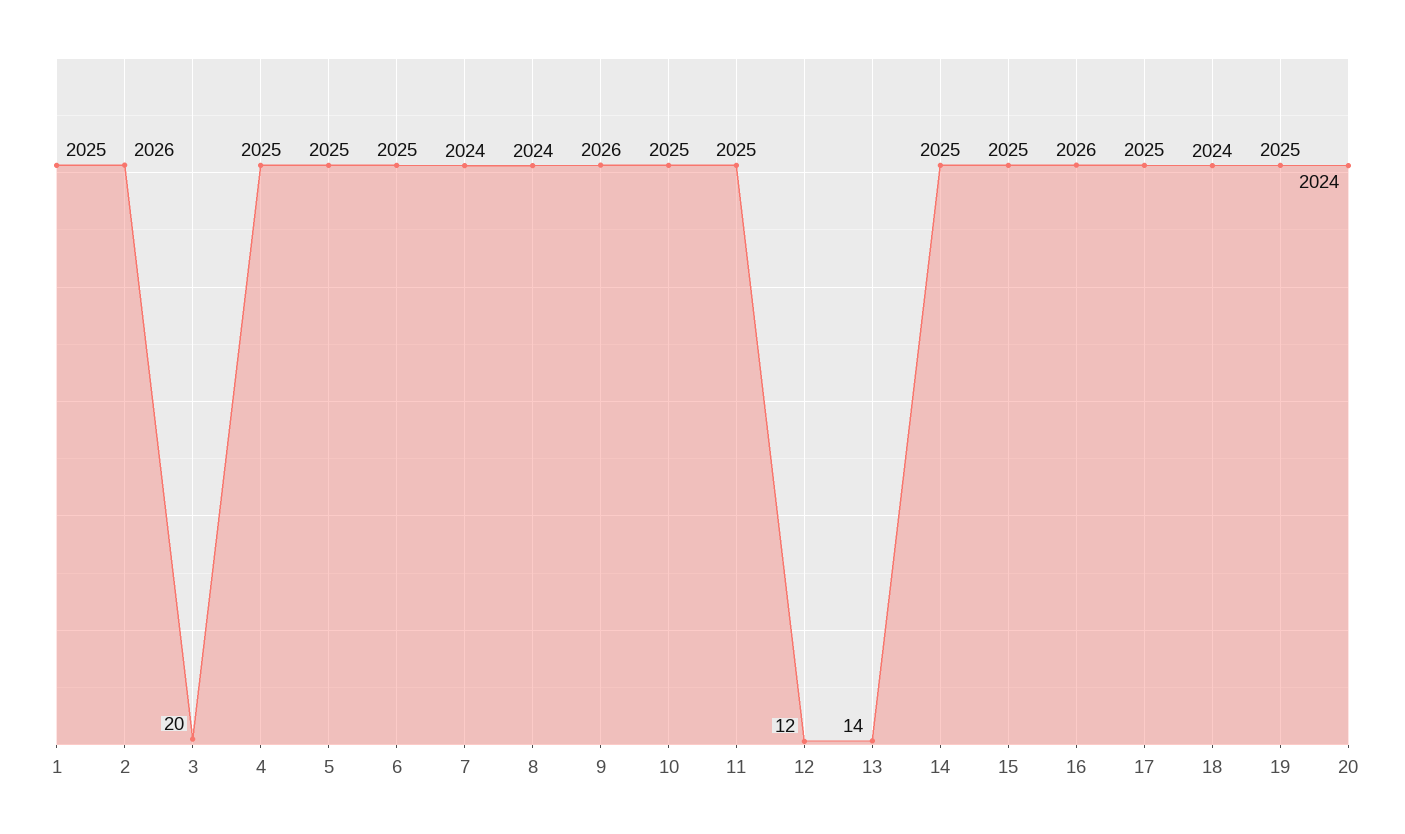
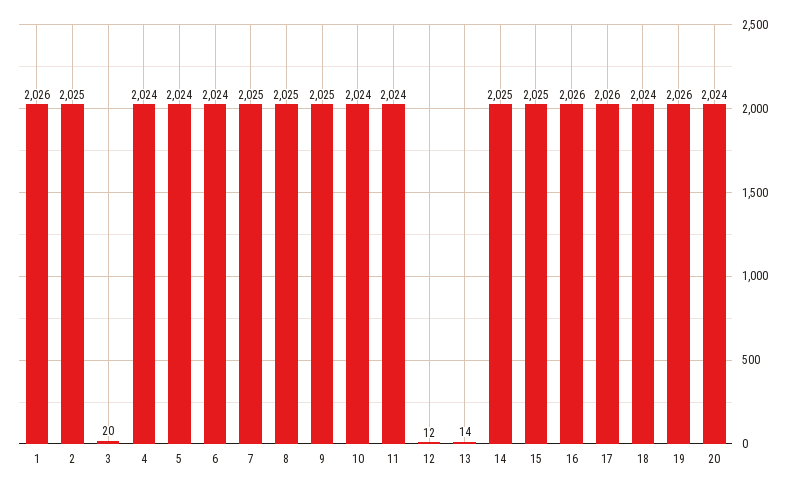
1: 2025 -> 2026
2: 2026 -> 2025
4: 2025 -> 2024
5: 2025 -> 2024
6: 2025 -> 2024
7: 2024 -> 2025
8: 2024 -> 2025
9: 2026 -> 2025
10: 2025 -> 2024
11: 2025 -> 2024
17: 2025 -> 2026
19: 2025 -> 2026

